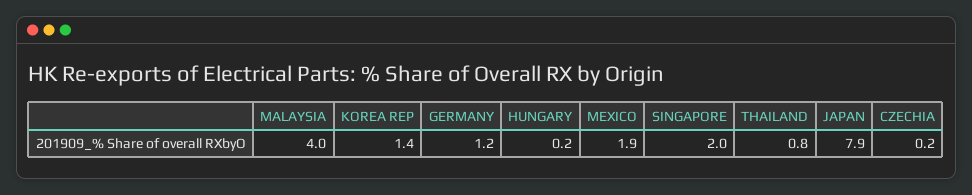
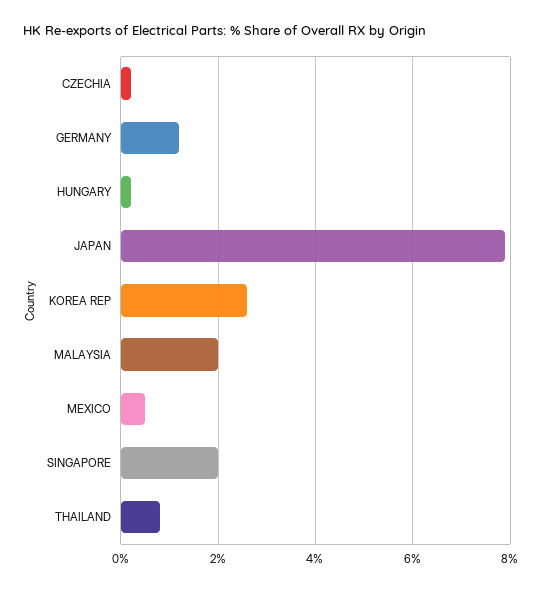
MALAYSIA: 4 -> 2
KOREA REP: 1.4 -> 2.5
MEXICO: 1.9 -> 0.5

